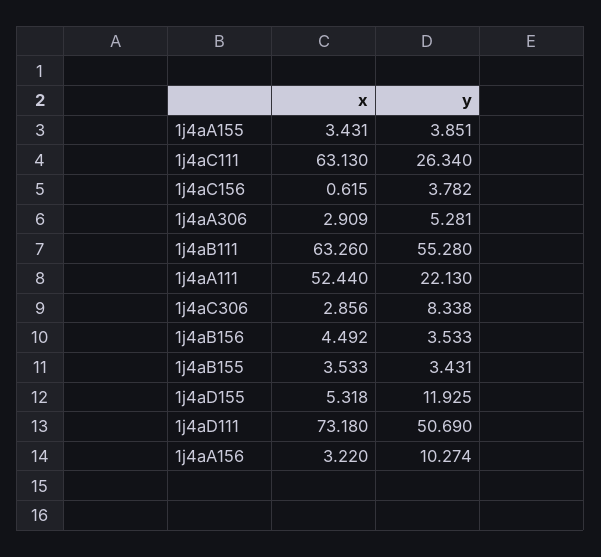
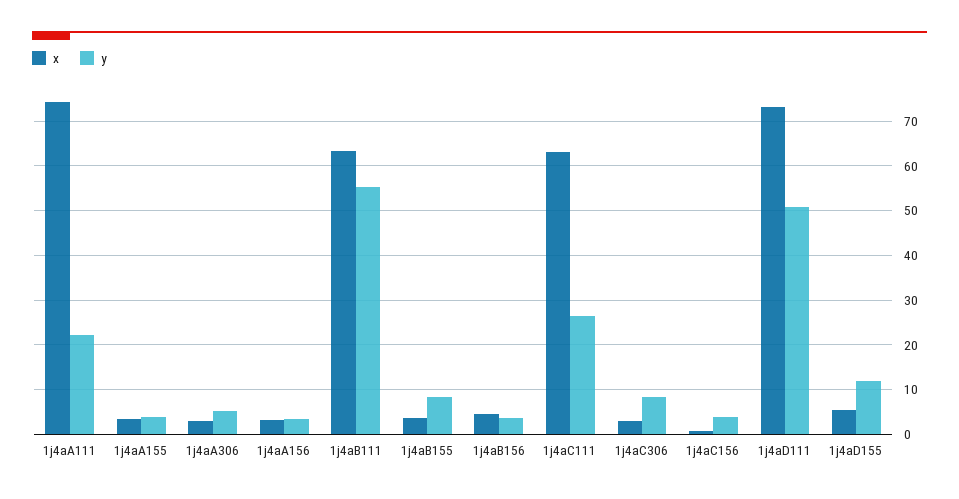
x, 1j4aA111: 52.44 -> 74
y, 1j4aB155: 3.431 -> 8
y, 1j4aA156: 10.274 -> 4

